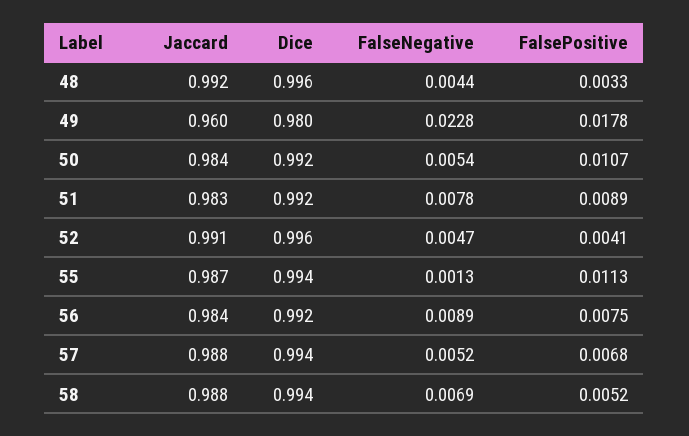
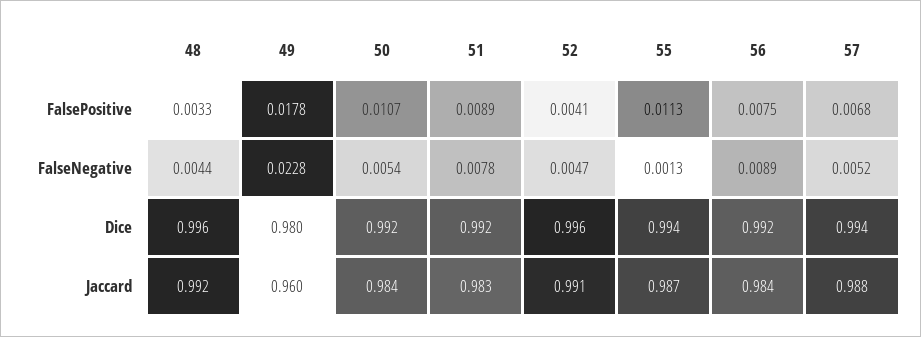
Jaccard, 58: 0.988 -> none
Dice, 58: 0.994 -> none
FalseNegative, 58: 0.0069 -> none
FalsePositive, 58: 0.0052 -> none

